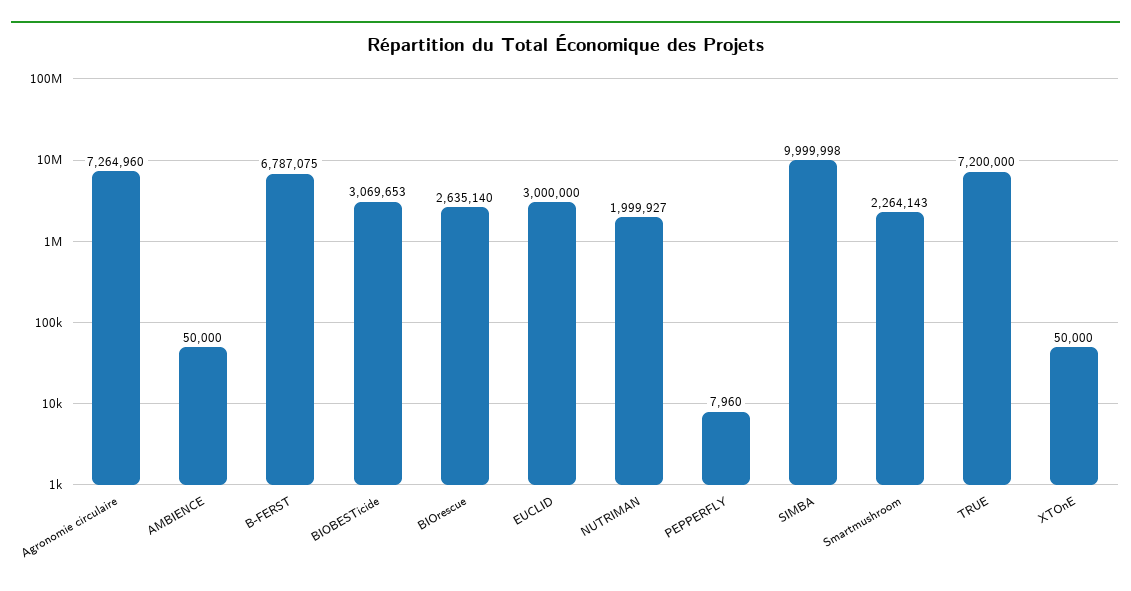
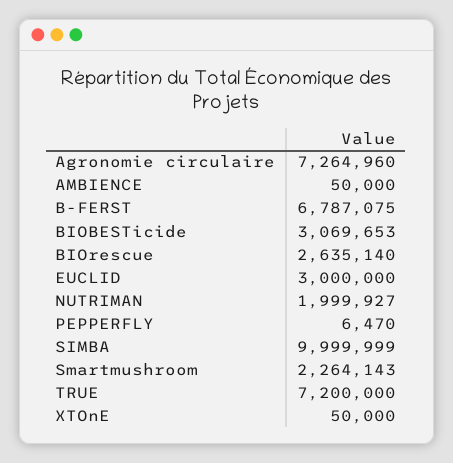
PEPPERFLY: 7960 -> 6470
SIMBA: 9999998 -> 9999999

